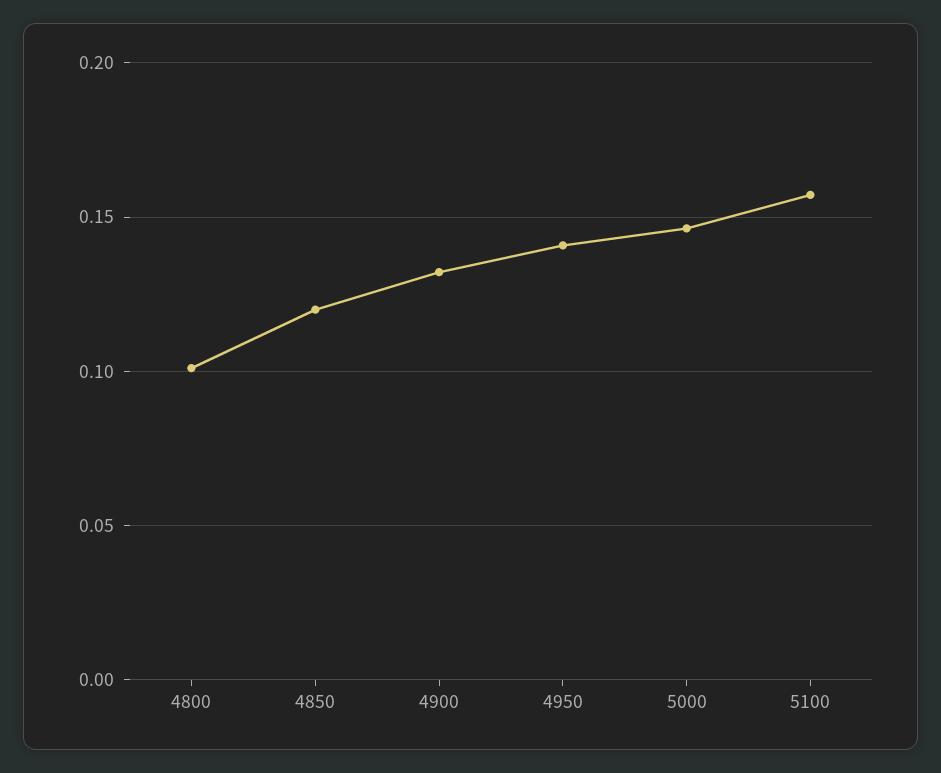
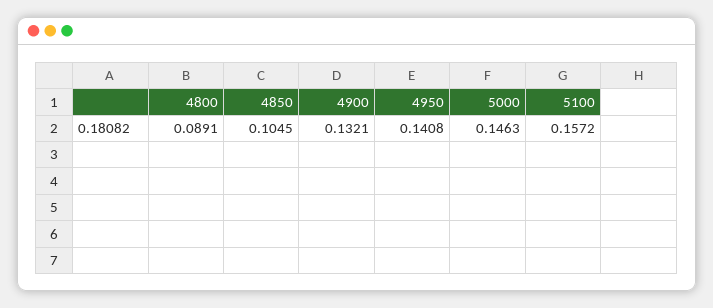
4800: 0.1 -> 0.0891
4850: 0.12 -> 0.1045

